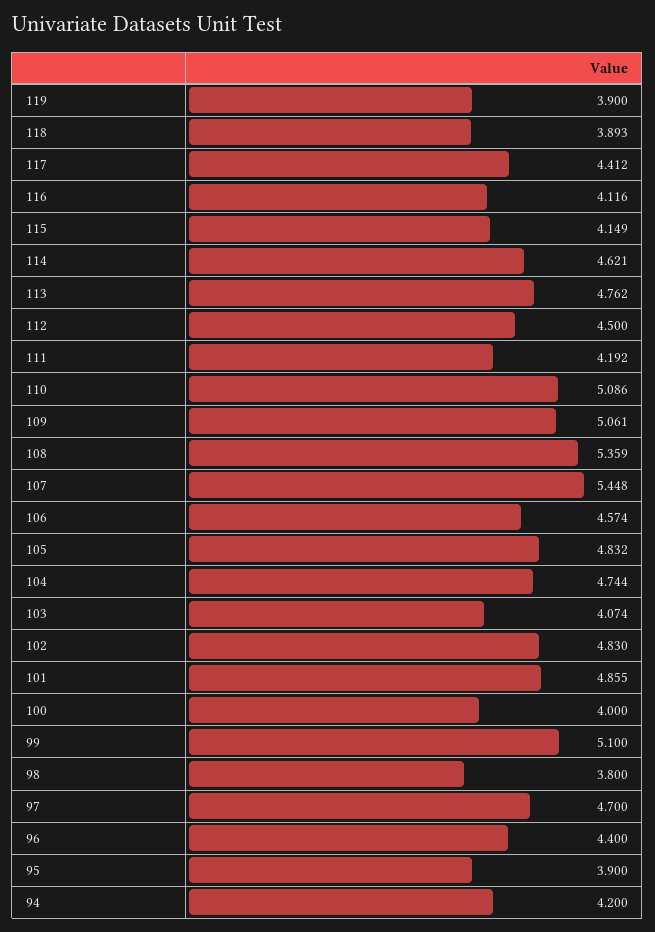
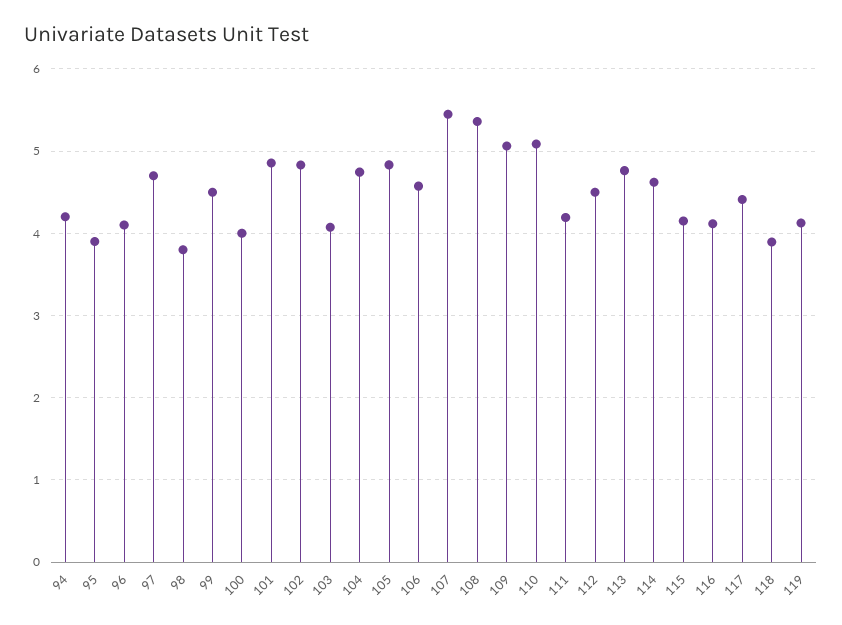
119: 3.9 -> 4.1
99: 5.1 -> 4.5
96: 4.4 -> 4.1

